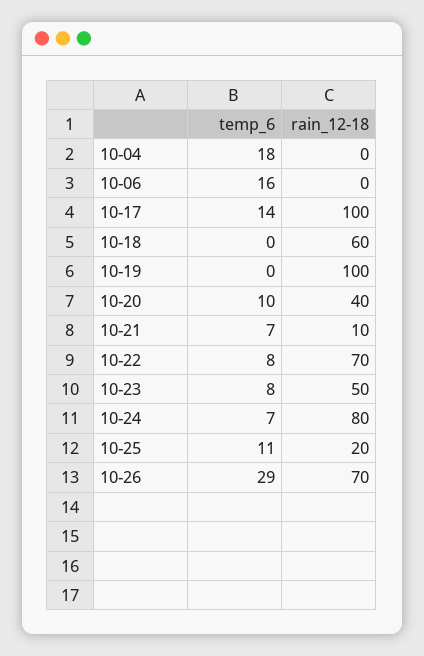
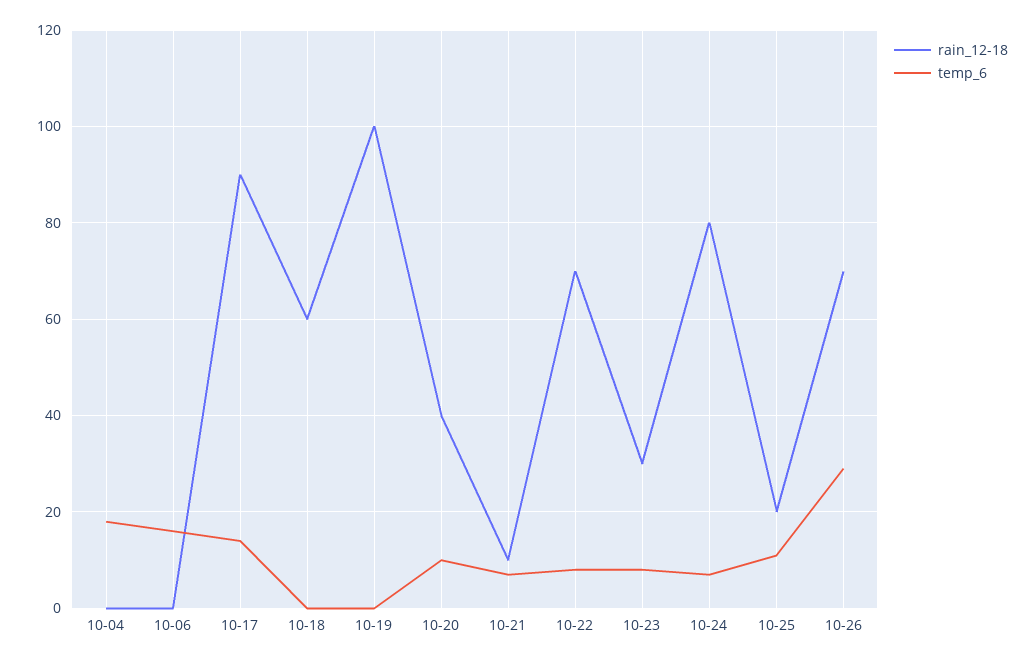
rain_12-18, 10-17: 100 -> 90
rain_12-18, 10-23: 50 -> 30

